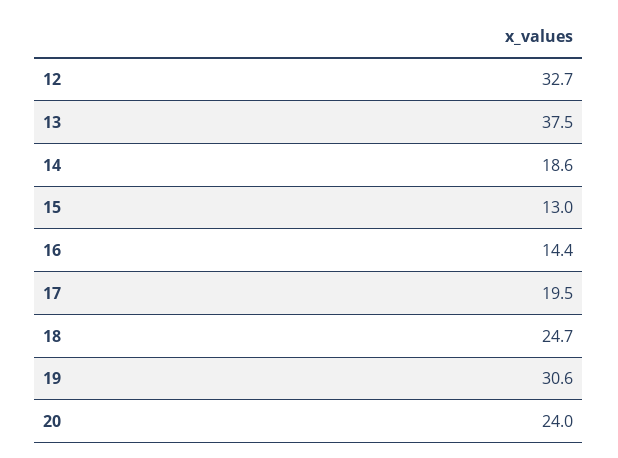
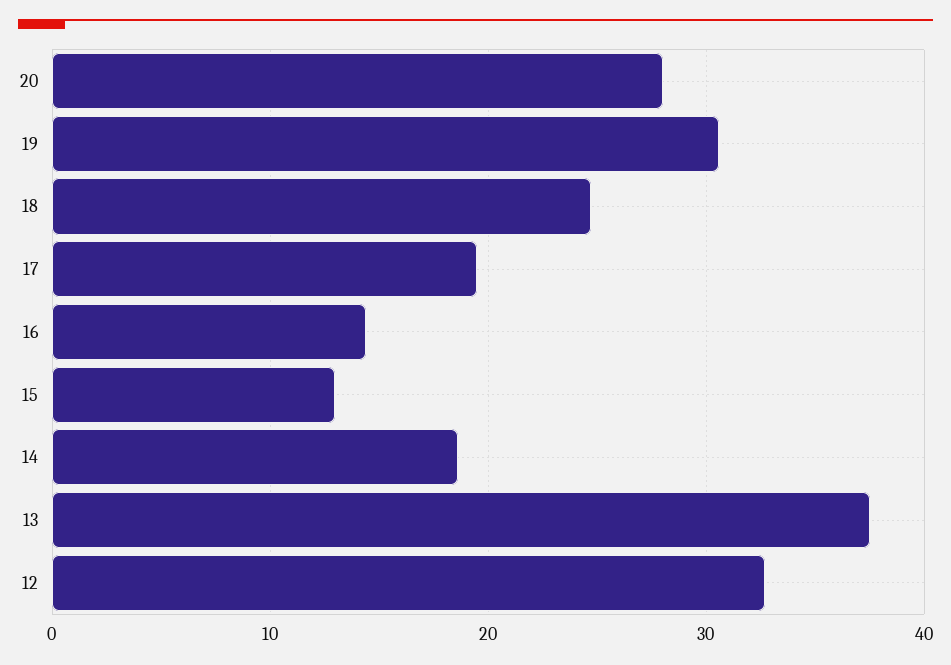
20: 24 -> 28

